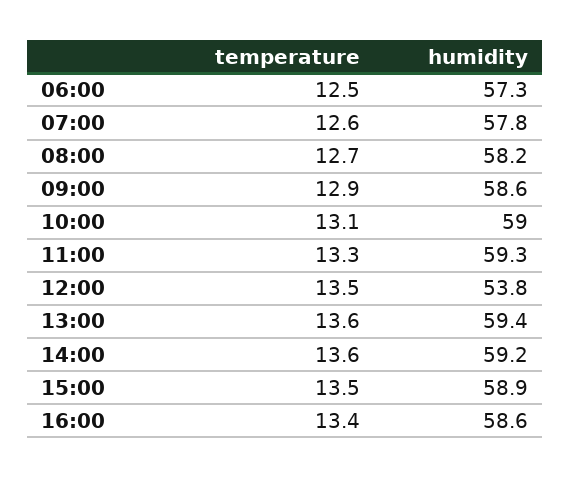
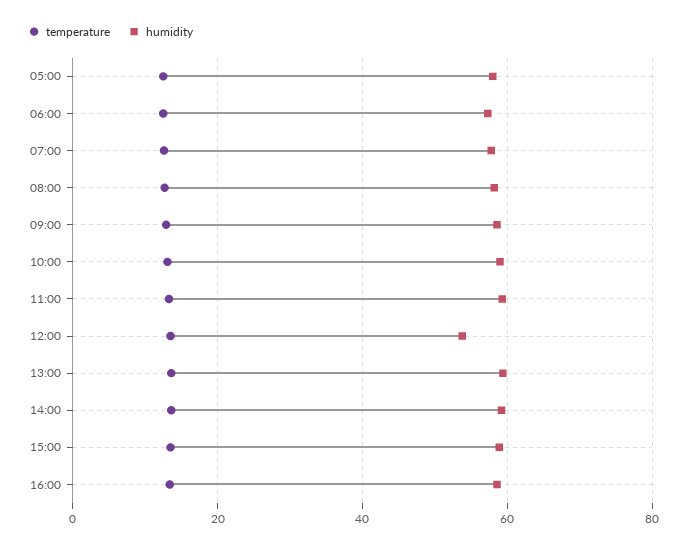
temperature, 05:00: none -> 12
humidity, 05:00: none -> 58

